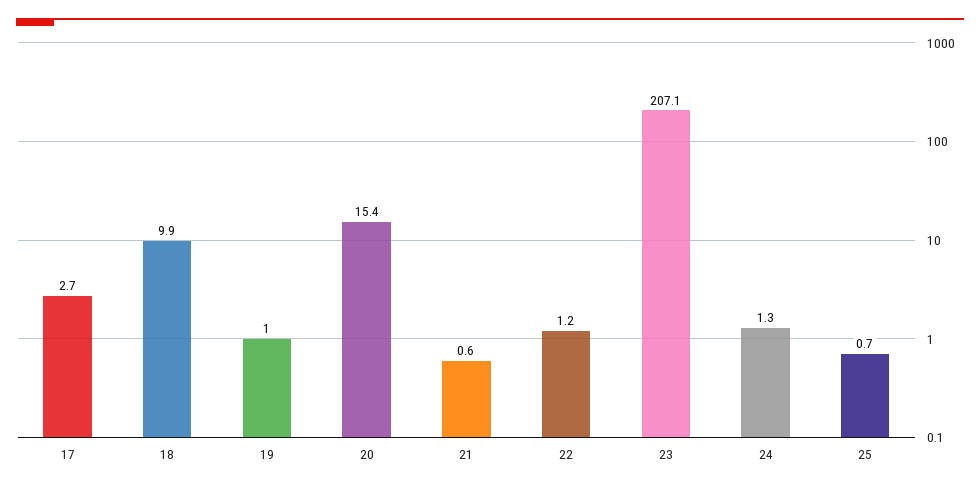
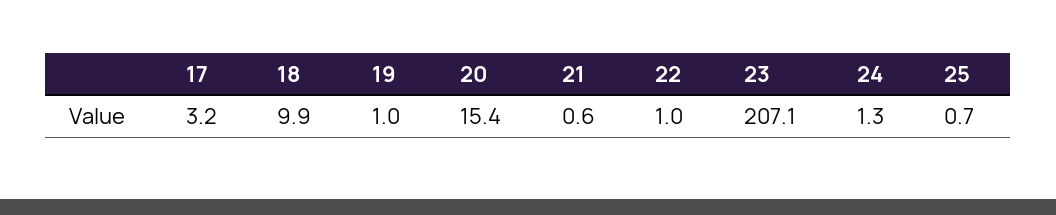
17: 2.7 -> 3.2
22: 1.2 -> 1

